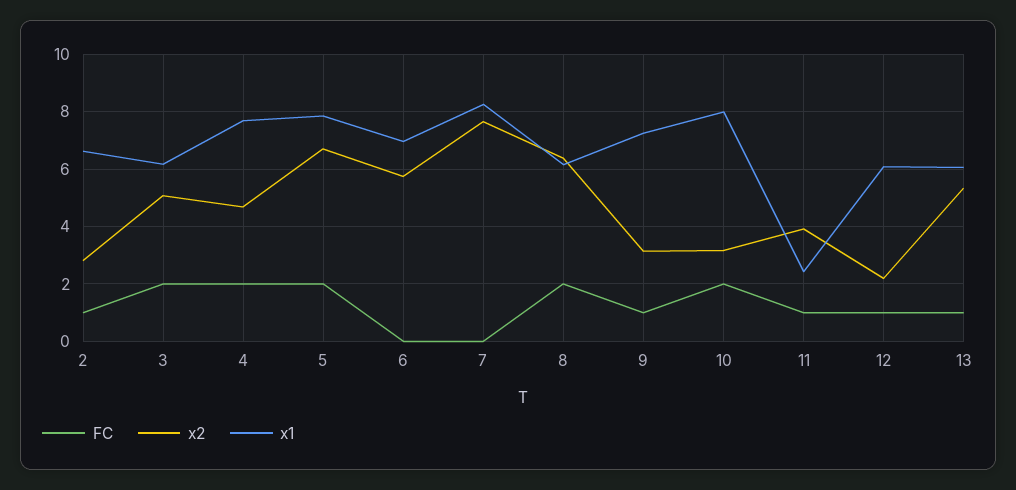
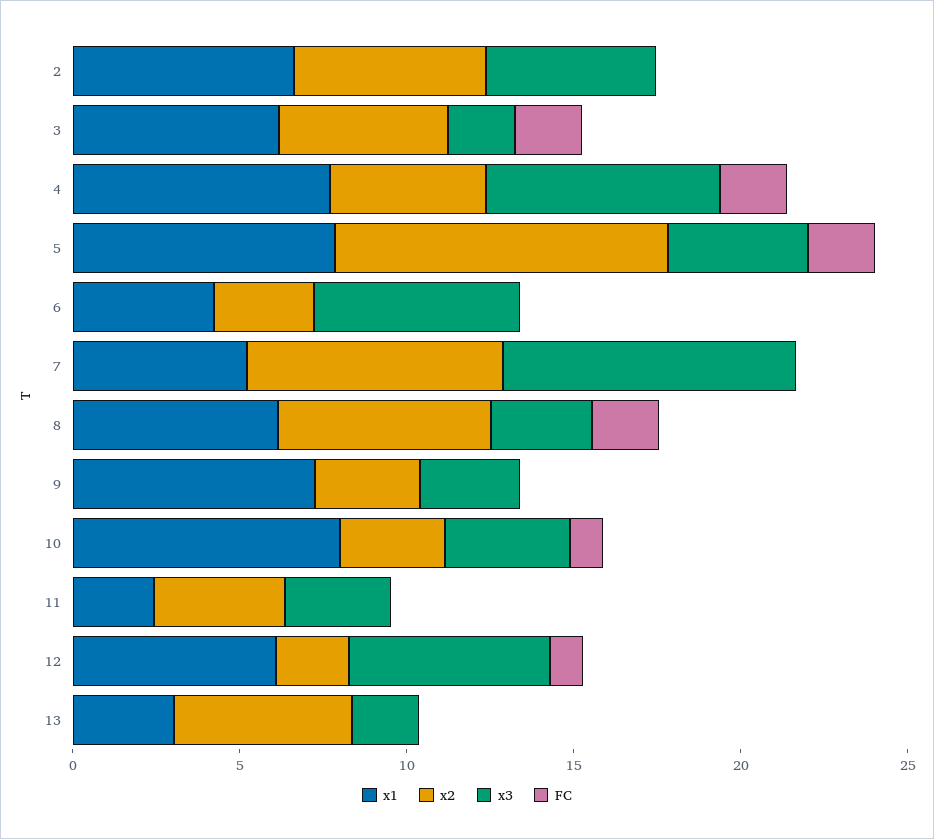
FC, 2: 1 -> 0
x2, 2: 2.75 -> 6
x2, 5: 6.75 -> 10
x2, 6: 5.75 -> 3
x1, 6: 7 -> 4
x1, 7: 8.25 -> 5
FC, 9: 1 -> 0
FC, 10: 2 -> 1
FC, 11: 1 -> 0
FC, 13: 1 -> 0
x1, 13: 6 -> 3
x3, 2: none -> 5
x3, 3: none -> 2
x3, 4: none -> 7
x3, 5: none -> 4
x3, 6: none -> 6
x3, 7: none -> 9
x3, 8: none -> 3
x3, 9: none -> 3
x3, 10: none -> 4
x3, 11: none -> 3
x3, 12: none -> 6
x3, 13: none -> 2

